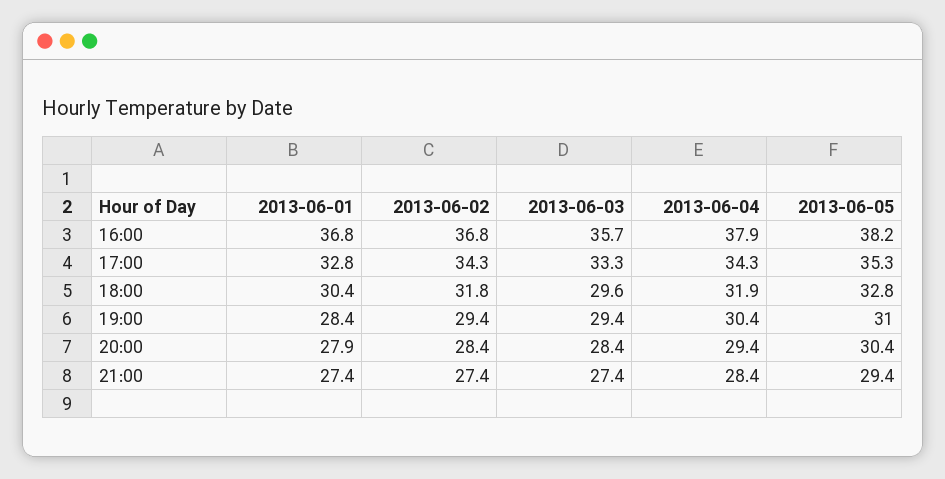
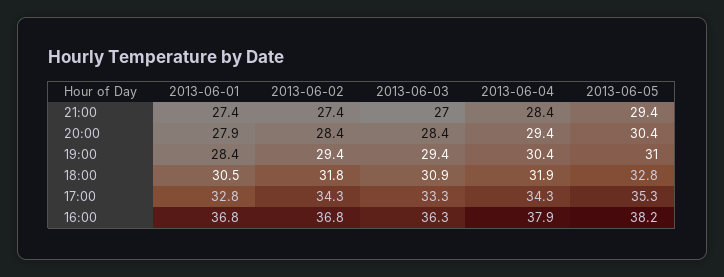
2013-06-03, 16:00: 35.7 -> 36.3
2013-06-01, 18:00: 30.4 -> 30.5
2013-06-03, 18:00: 29.6 -> 30.9
2013-06-03, 21:00: 27.4 -> 27

